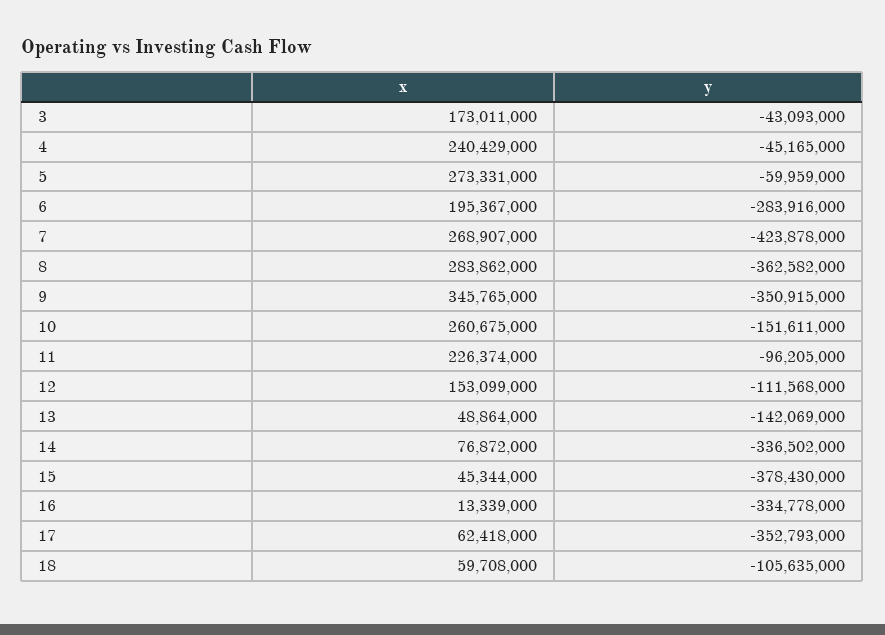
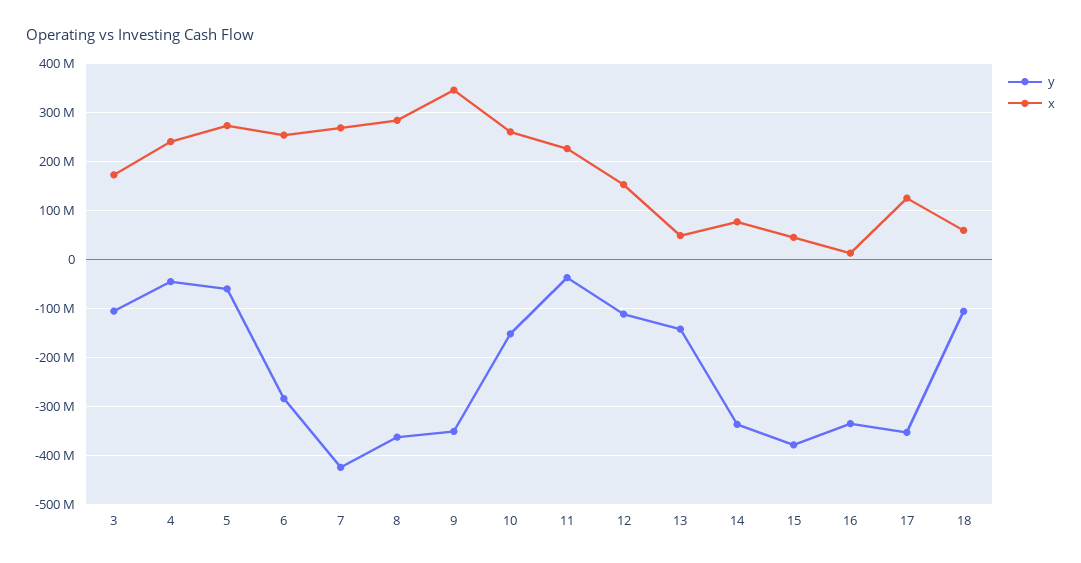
y, 3: -43093000 -> -100000000
x, 6: 195367000 -> 260000000
y, 11: -96205000 -> -40000000
x, 17: 62418000 -> 120000000

